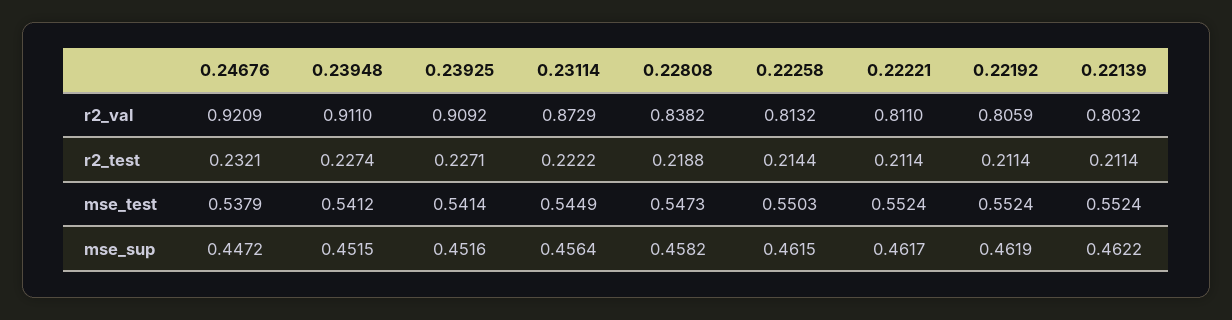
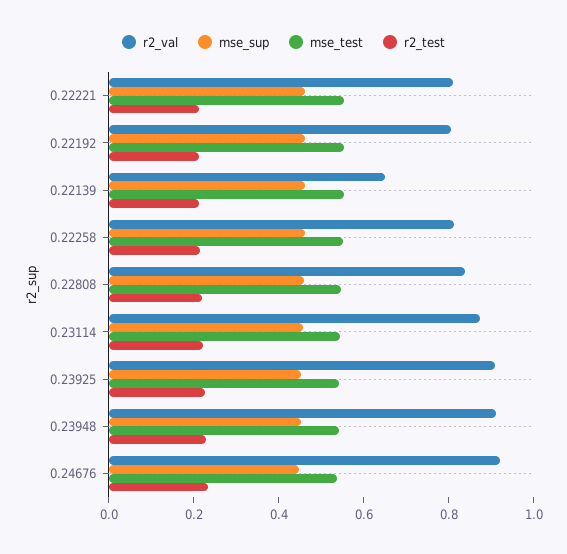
r2_val, 0.22139: 0.8032 -> 0.65

